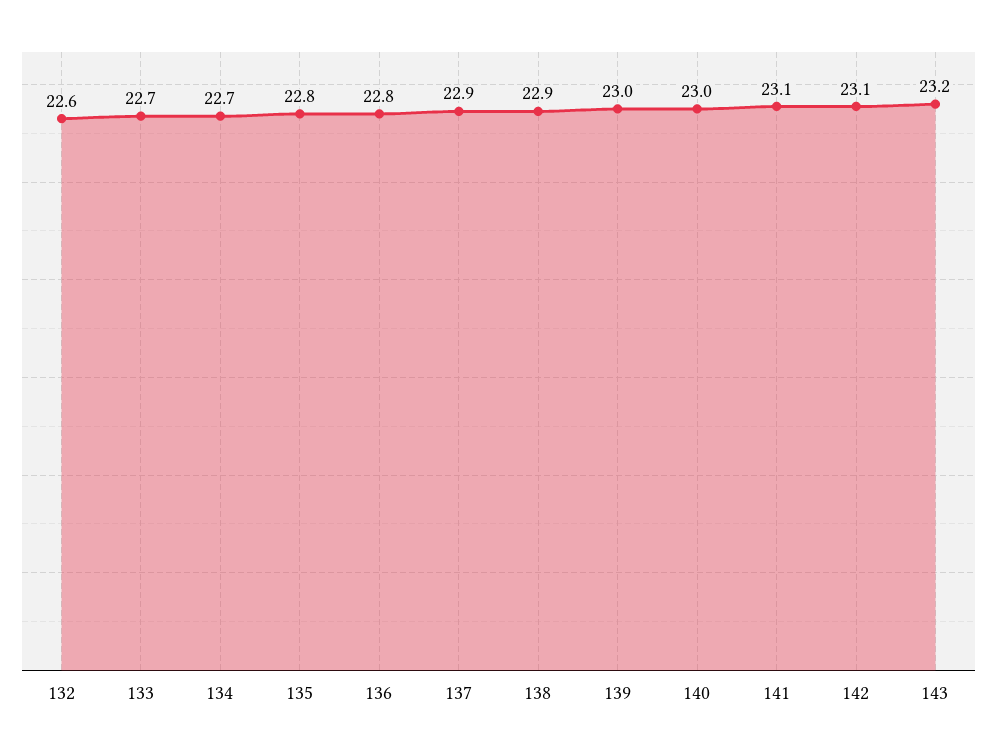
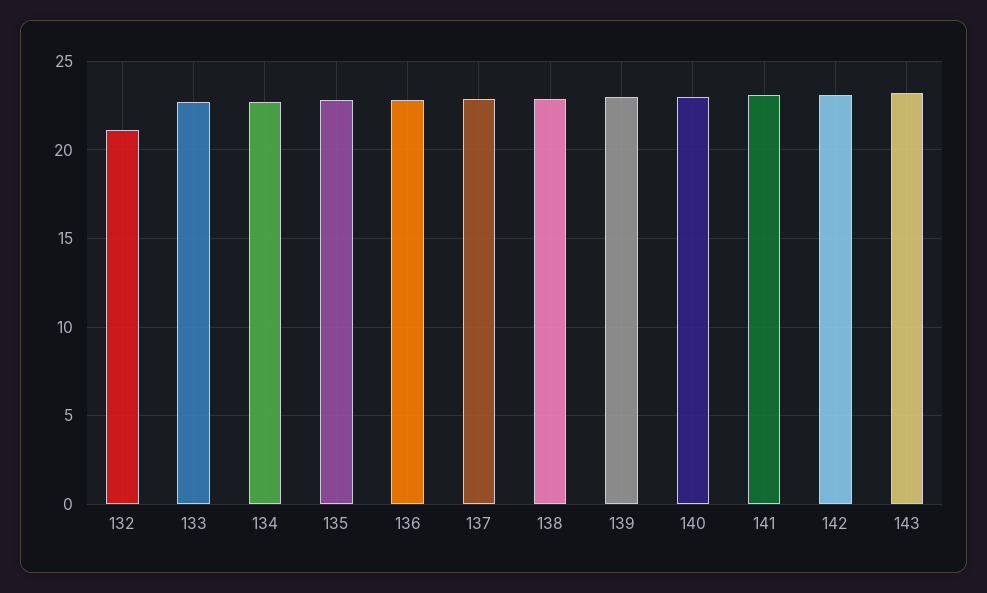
132: 22.6 -> 21

